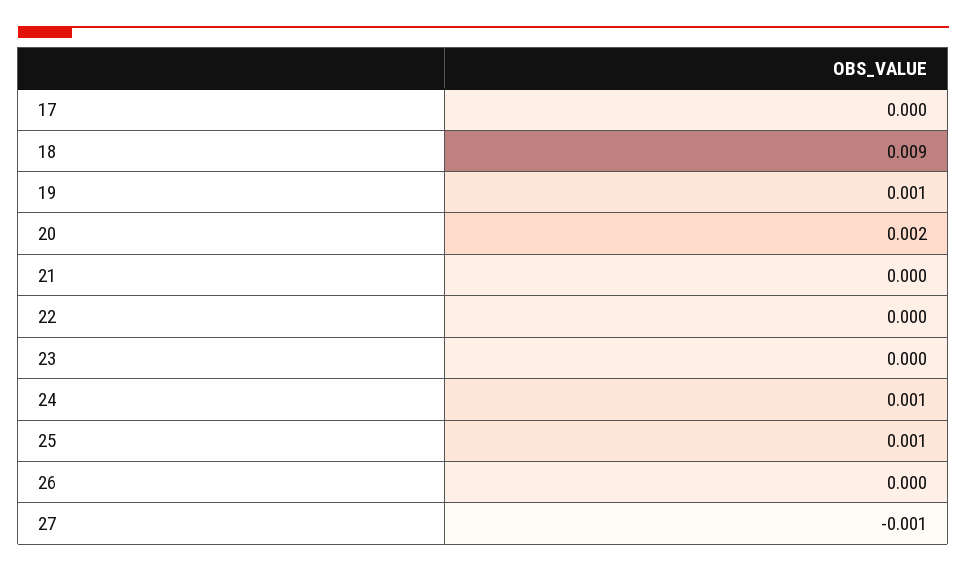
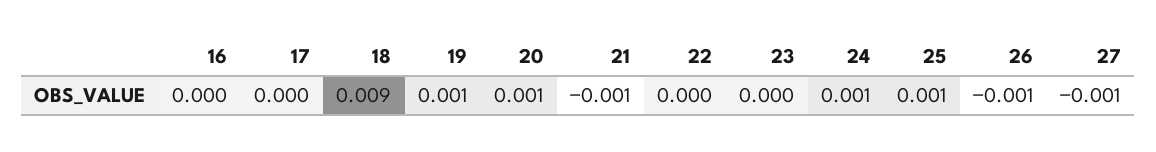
20: 0.002 -> 0.001
21: 0 -> -0.001
26: 0 -> -0.001
16: none -> 0

